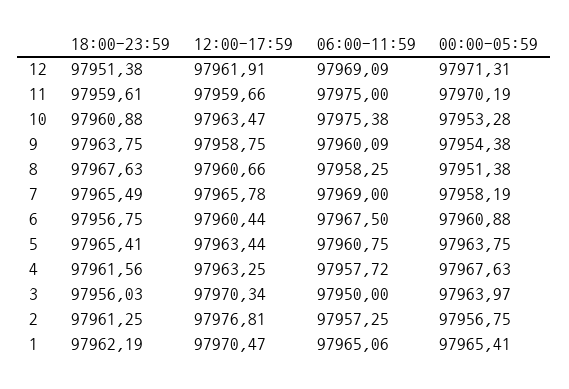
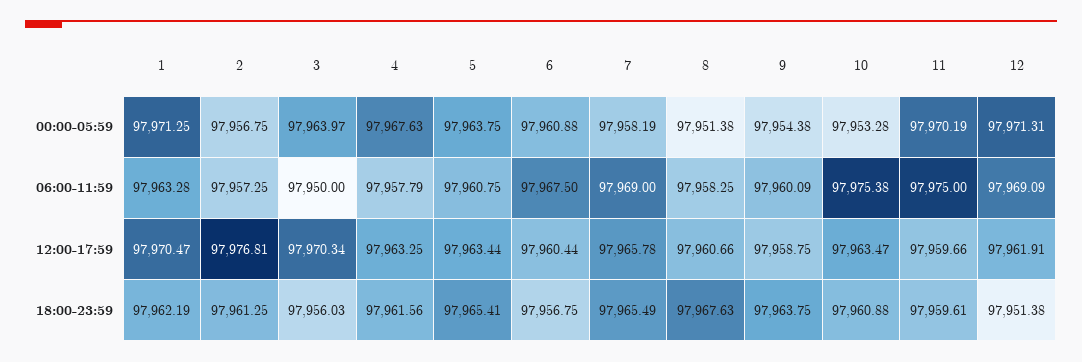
06:00-11:59, 4: 97957.72 -> 97957.79
06:00-11:59, 1: 97965.06 -> 97963.28
00:00-05:59, 1: 97965.41 -> 97971.25

